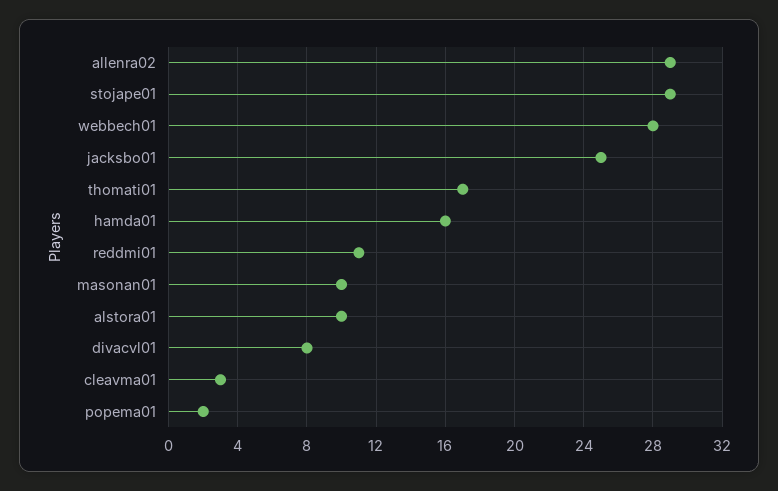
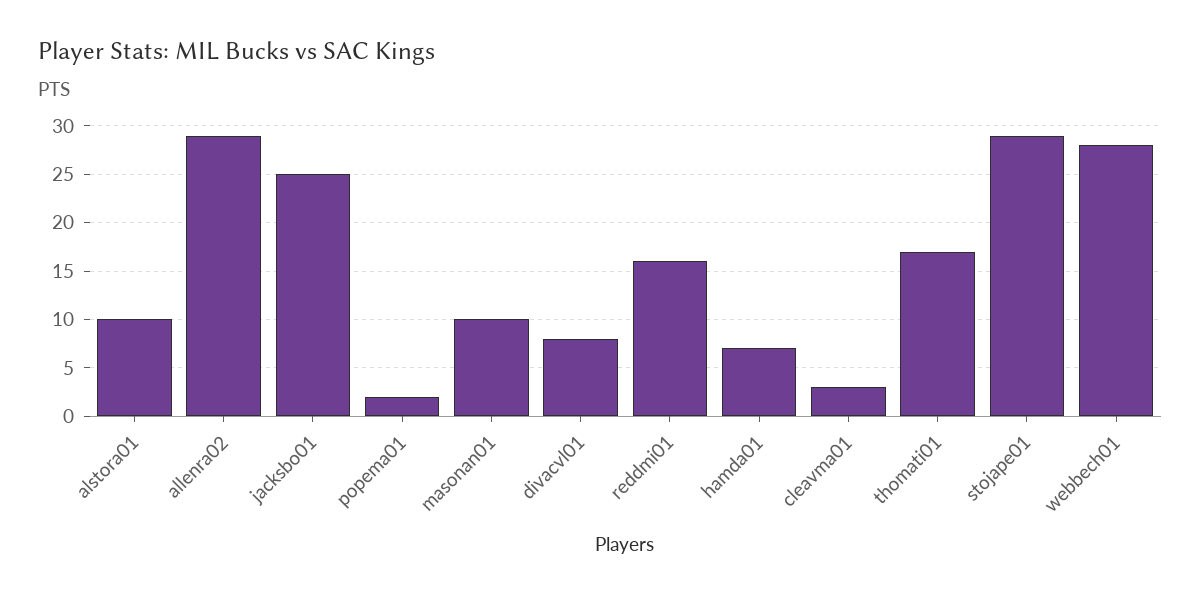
hamda01: 16 -> 7
reddmi01: 11 -> 16

